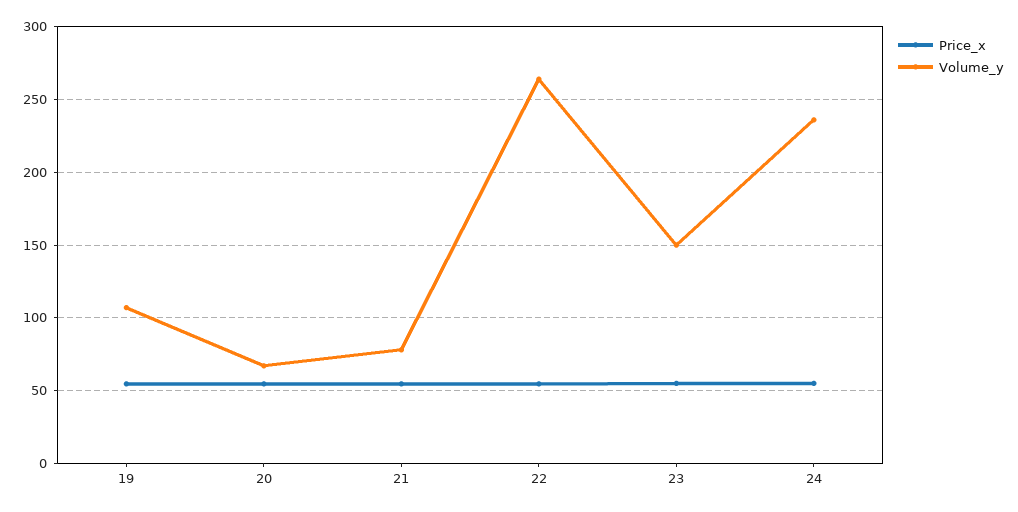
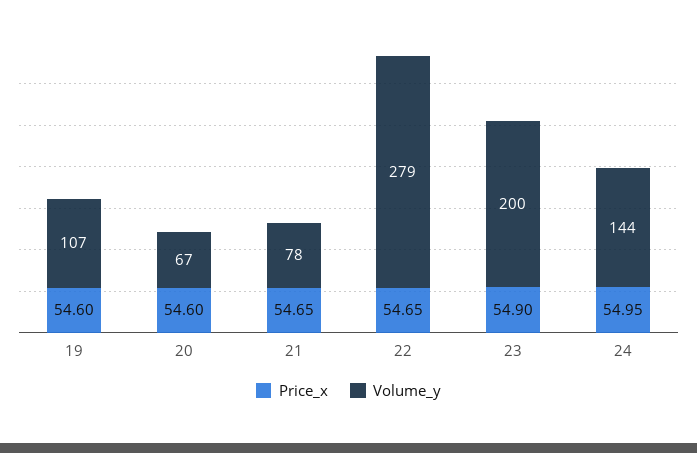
Volume_y, 22: 265 -> 279
Volume_y, 23: 150 -> 200
Volume_y, 24: 235 -> 144

